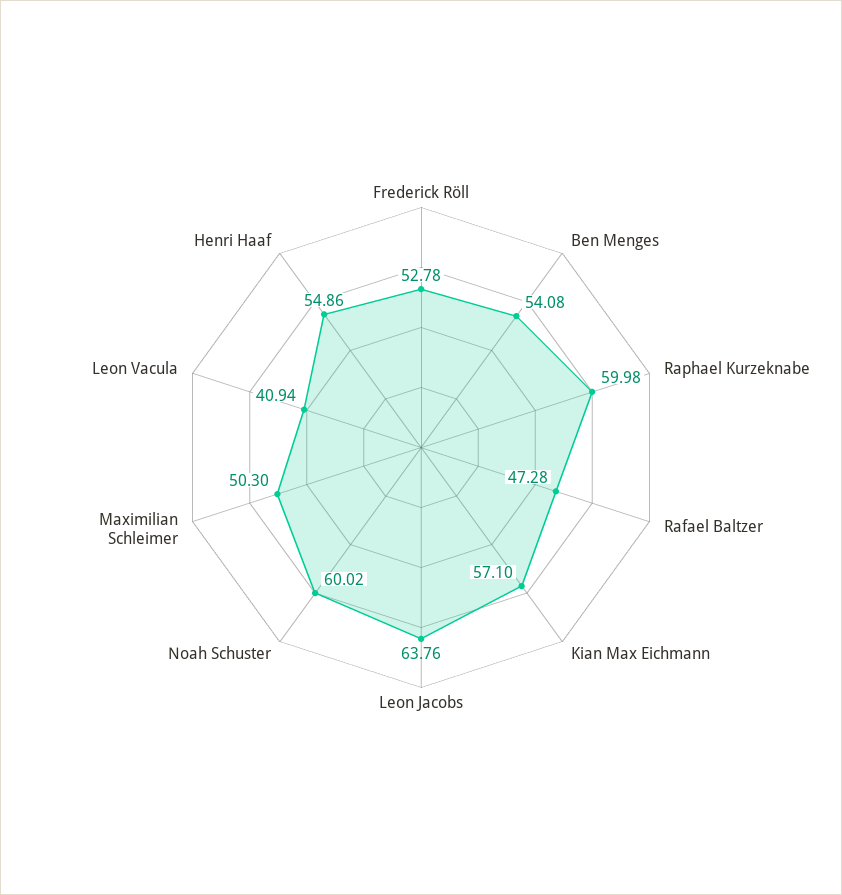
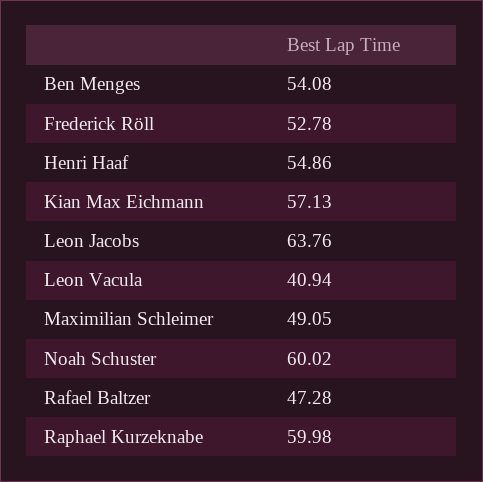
Kian Max Eichmann: 57.1 -> 57.13
Maximilian Schleimer: 50.3 -> 49.05

